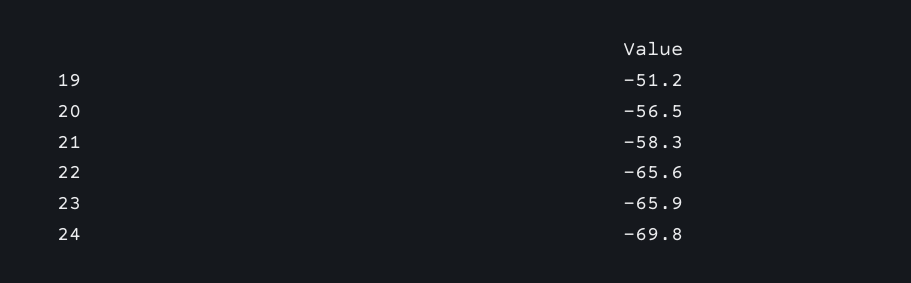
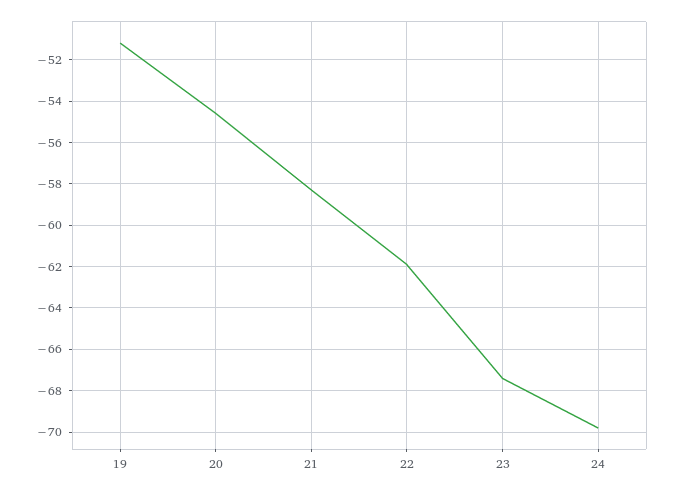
20: -56.5 -> -54.5
22: -65.6 -> -62
23: -65.9 -> -67.5

